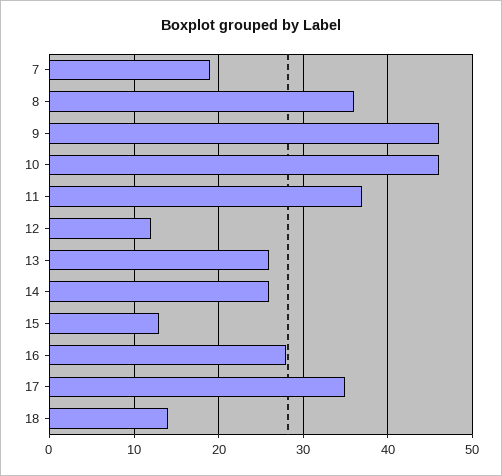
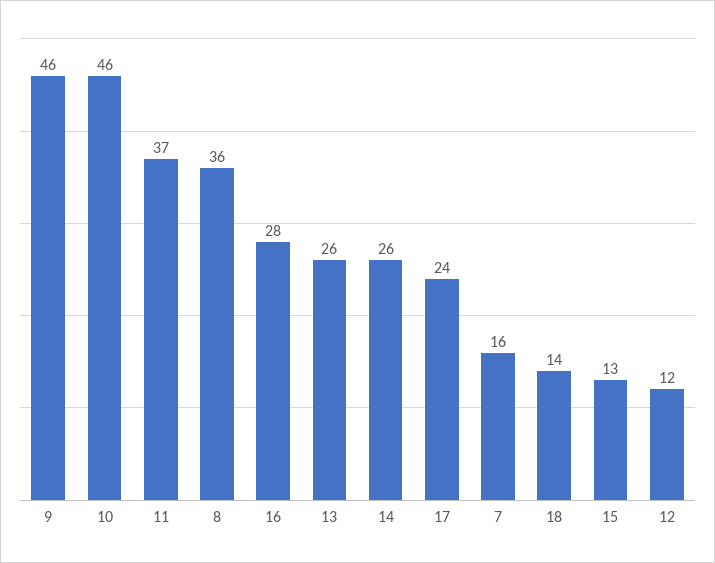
7: 19 -> 16
17: 35 -> 24

